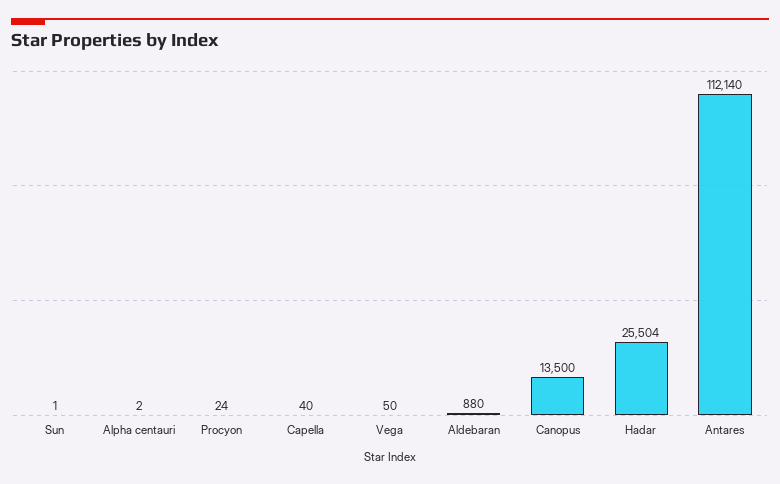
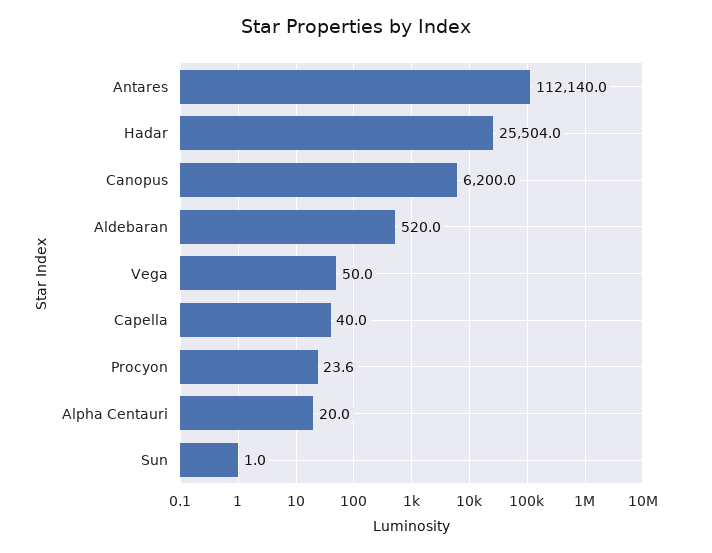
Alpha centauri: 2 -> 20
Aldebaran: 880 -> 520
Canopus: 13500 -> 6200

